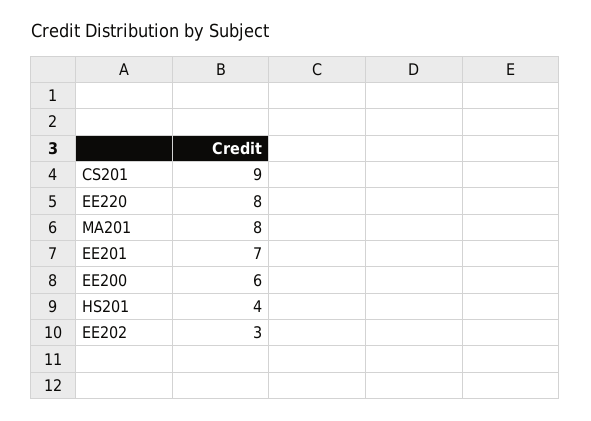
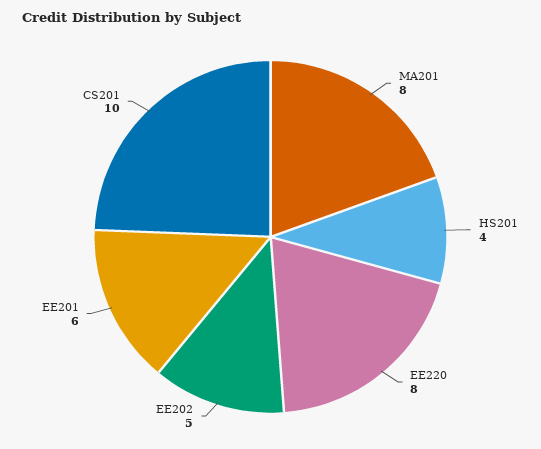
CS201: 9 -> 10
EE201: 7 -> 6
EE200: 6 -> none
EE202: 3 -> 5

